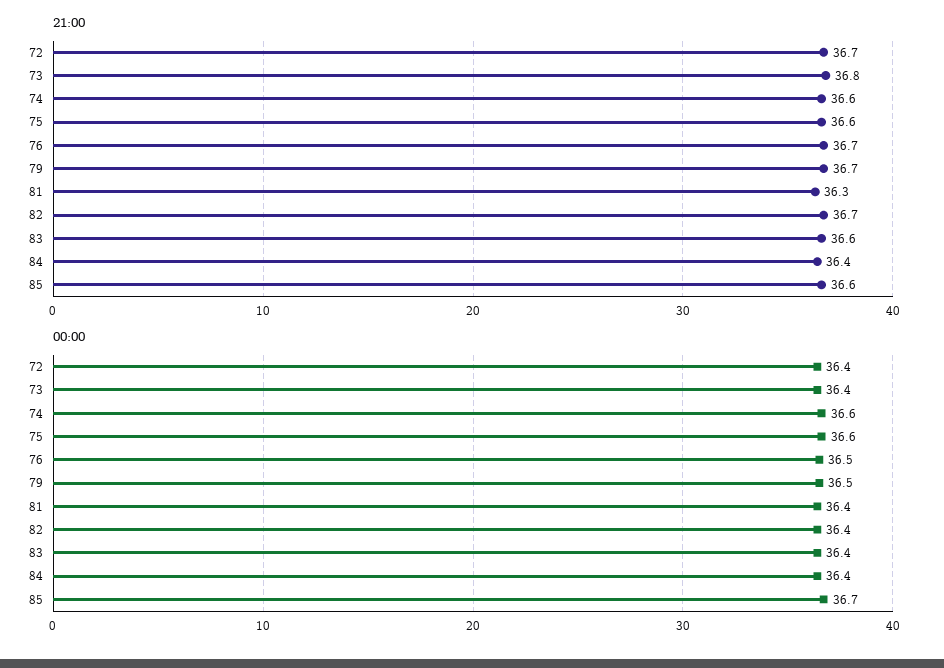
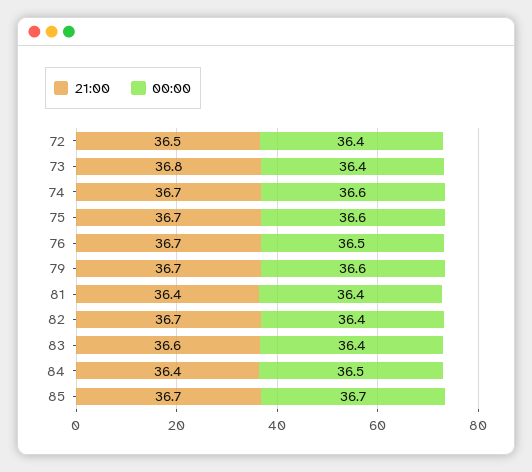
21:00, 72: 36.7 -> 36.5
21:00, 74: 36.6 -> 36.7
21:00, 75: 36.6 -> 36.7
21:00, 81: 36.3 -> 36.4
21:00, 85: 36.6 -> 36.7
00:00, 79: 36.5 -> 36.6
00:00, 84: 36.4 -> 36.5

